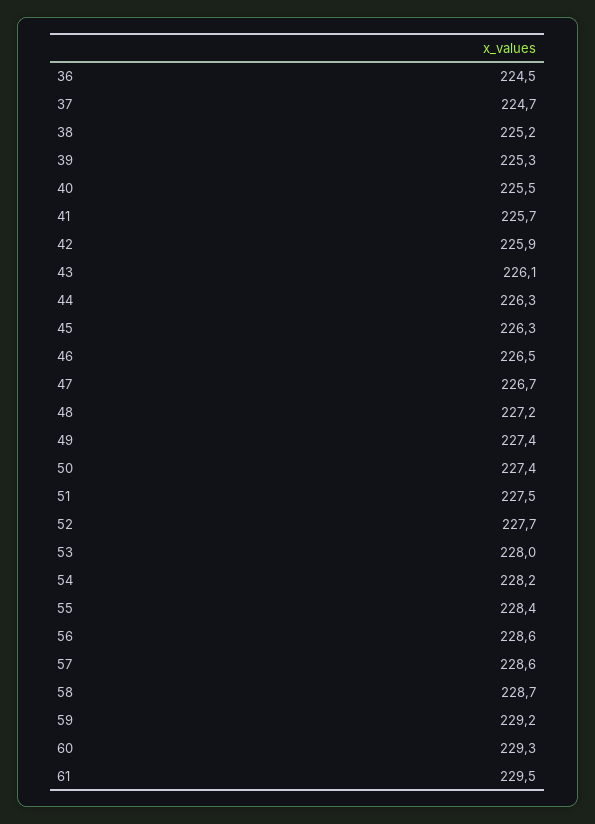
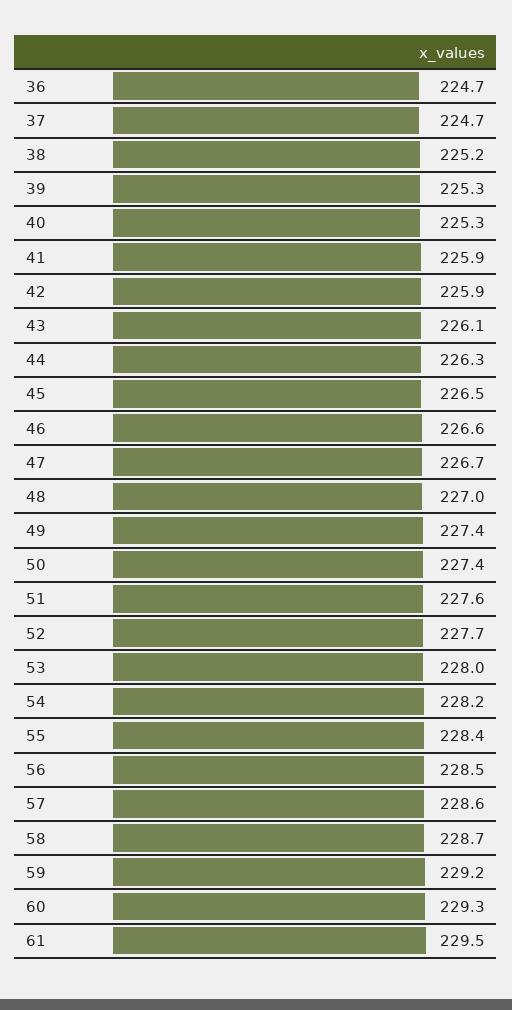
36: 224.5 -> 224.7
40: 225.5 -> 225.3
41: 225.7 -> 225.9
45: 226.3 -> 226.5
46: 226.5 -> 226.6
48: 227.2 -> 227
51: 227.5 -> 227.6
56: 228.6 -> 228.5

